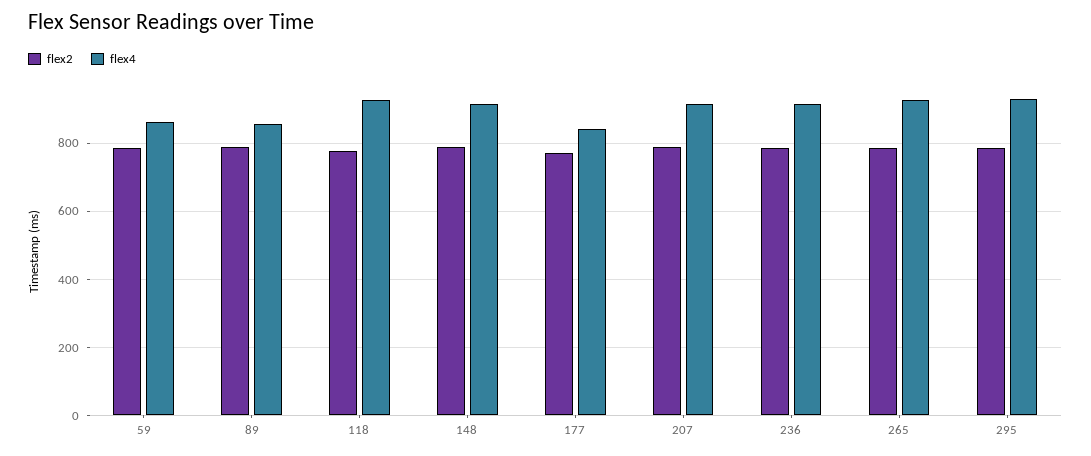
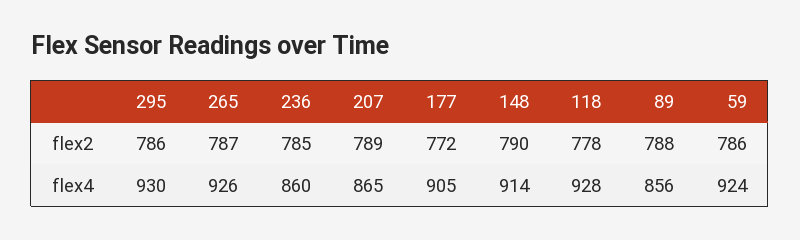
flex4, 59: 860 -> 924
flex4, 177: 840 -> 905
flex4, 207: 920 -> 865
flex4, 236: 920 -> 860

